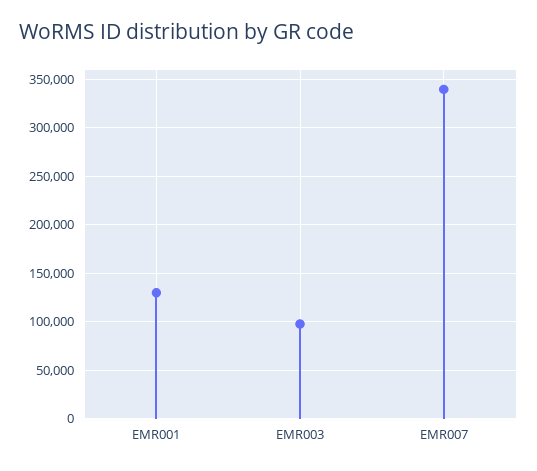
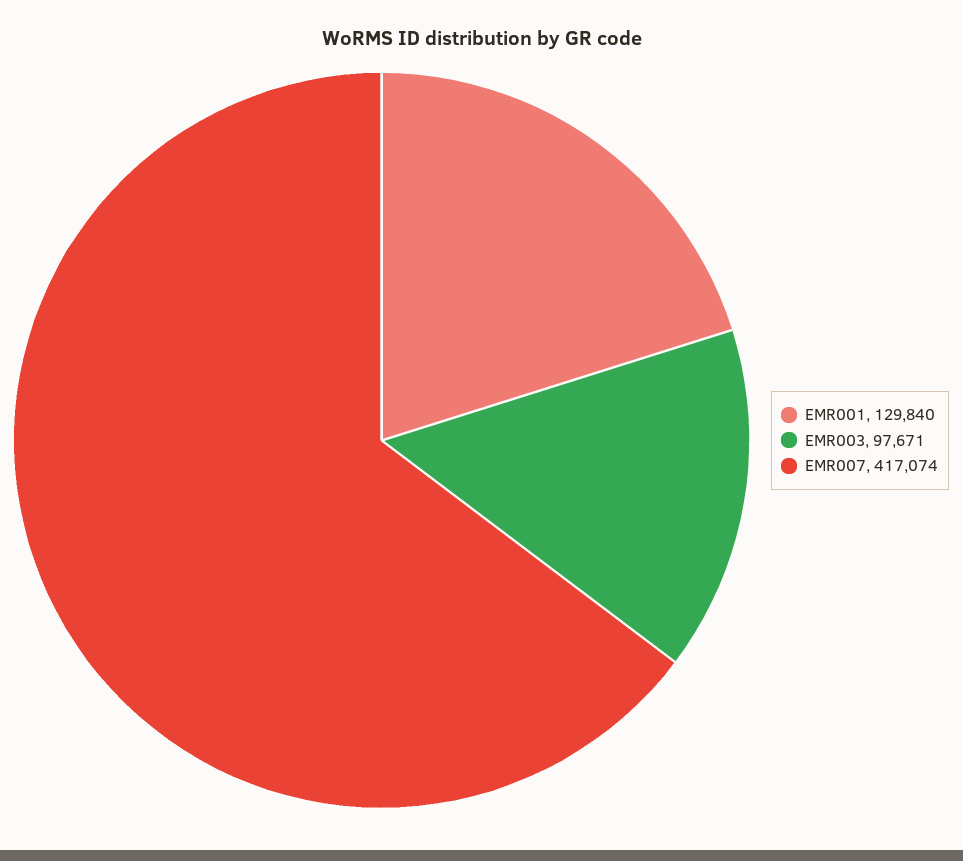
EMR007: 340000 -> 417074

